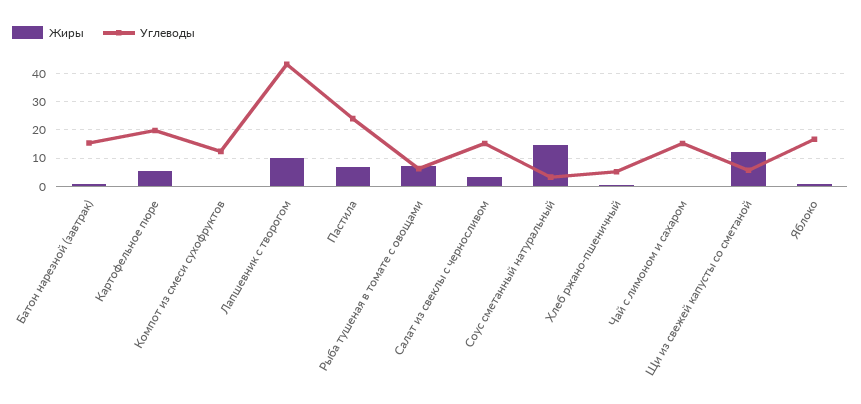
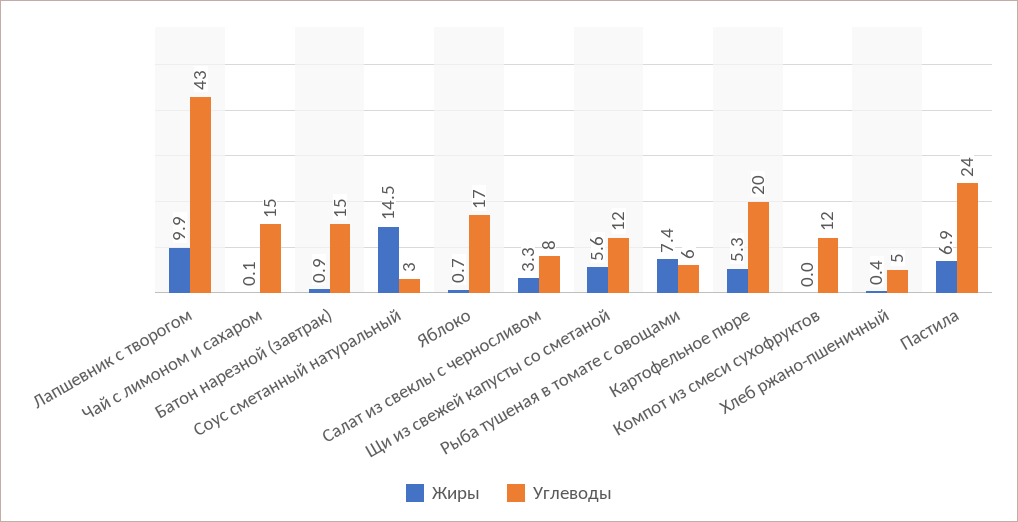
Углеводы, Салат из свеклы с черносливом: 15 -> 8
Жиры, Щи из свежей капусты со сметаной: 12.5 -> 5.6
Углеводы, Щи из свежей капусты со сметаной: 5 -> 12

